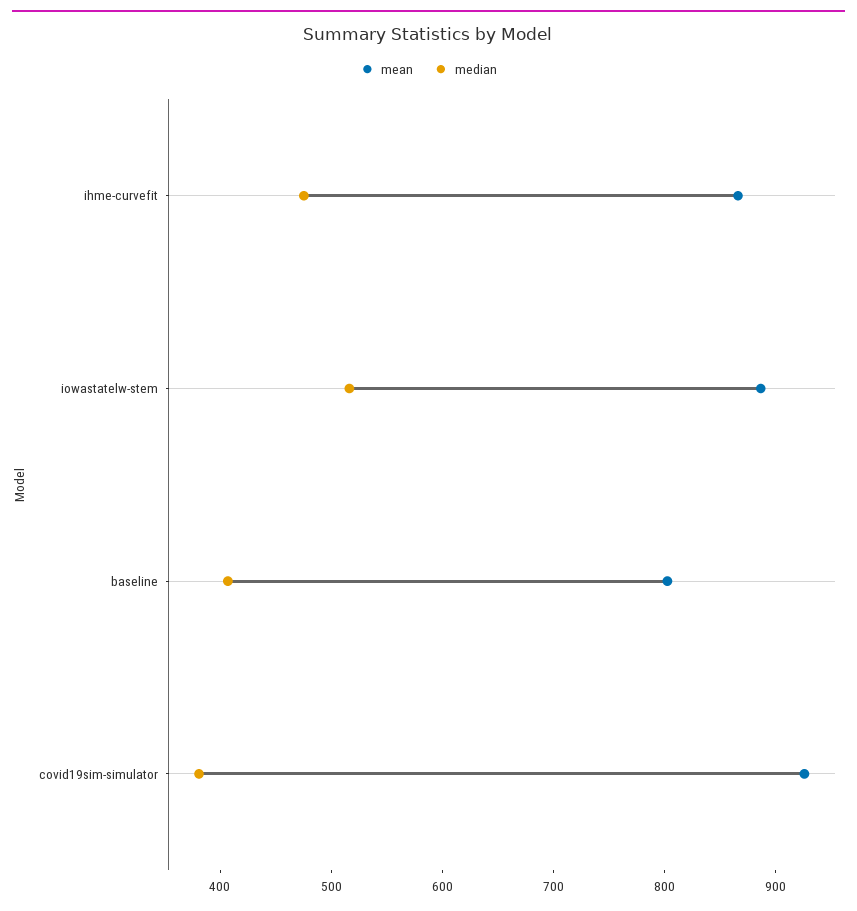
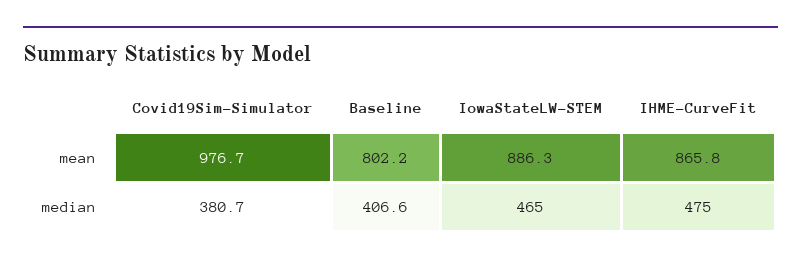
median, iowastatelw-stem: 520 -> 465
mean, covid19sim-simulator: 920 -> 976.7

